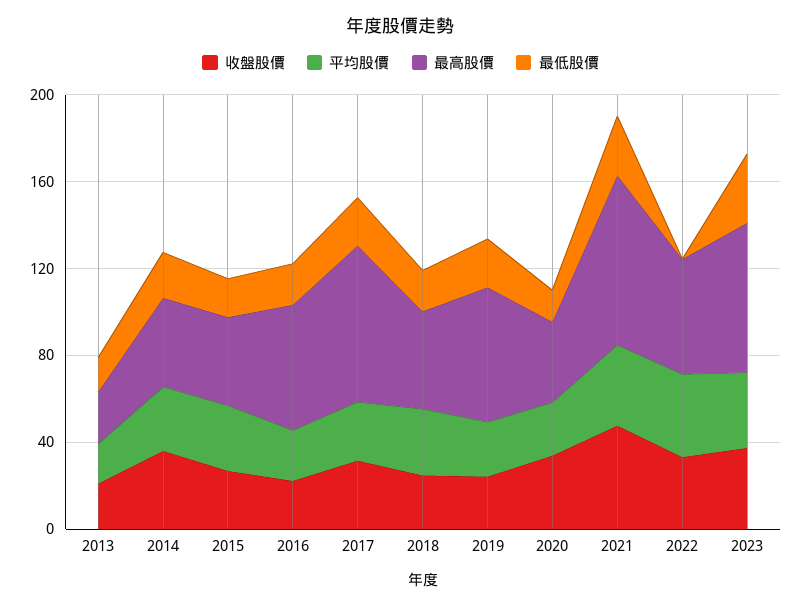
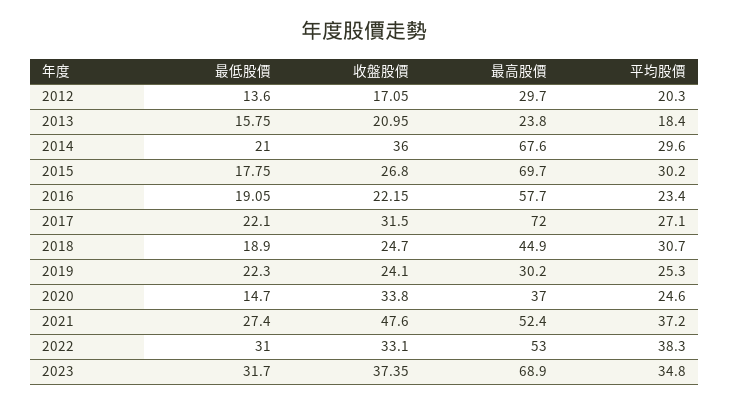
最高股價, 2014: 40 -> 67.6
最高股價, 2015: 40 -> 69.7
最高股價, 2019: 60 -> 30.2
最高股價, 2021: 80 -> 52.4
最低股價, 2022: 0 -> 31
最低股價, 2012: none -> 13.6
收盤股價, 2012: none -> 17.05
最高股價, 2012: none -> 29.7
平均股價, 2012: none -> 20.3

